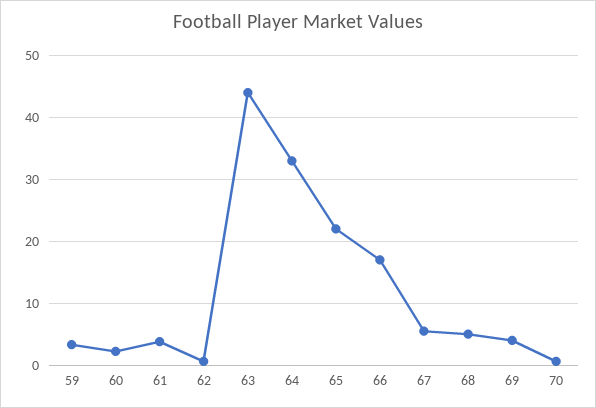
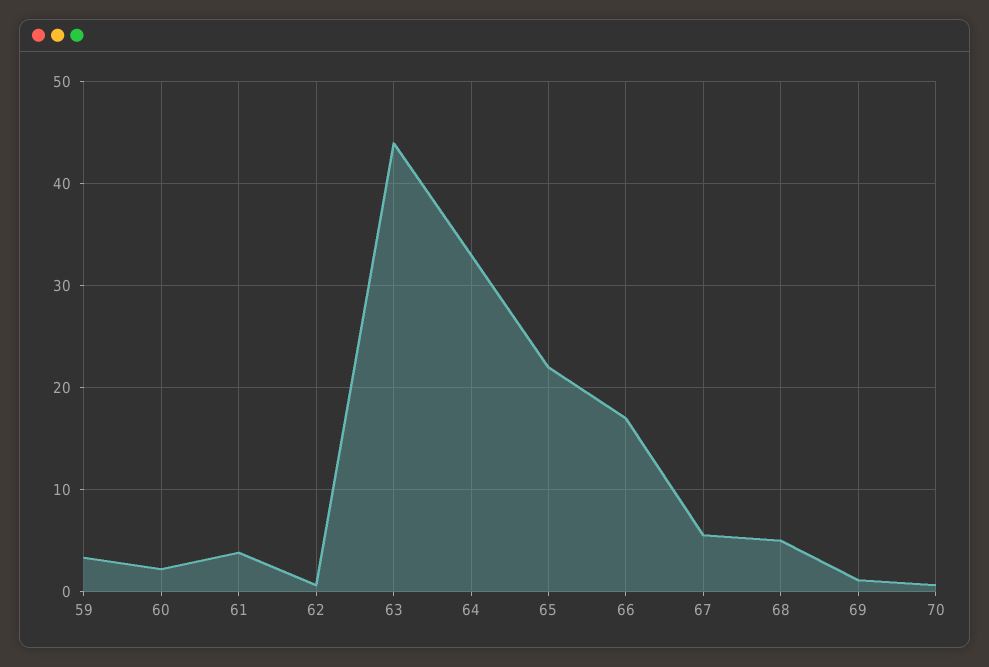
69: 4 -> 1

